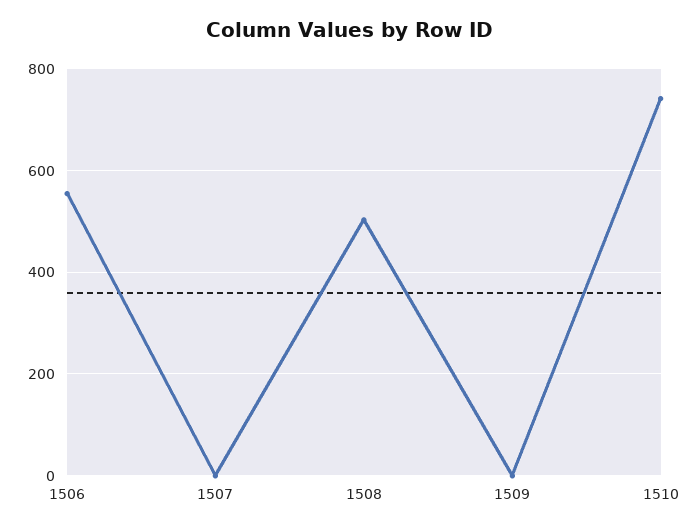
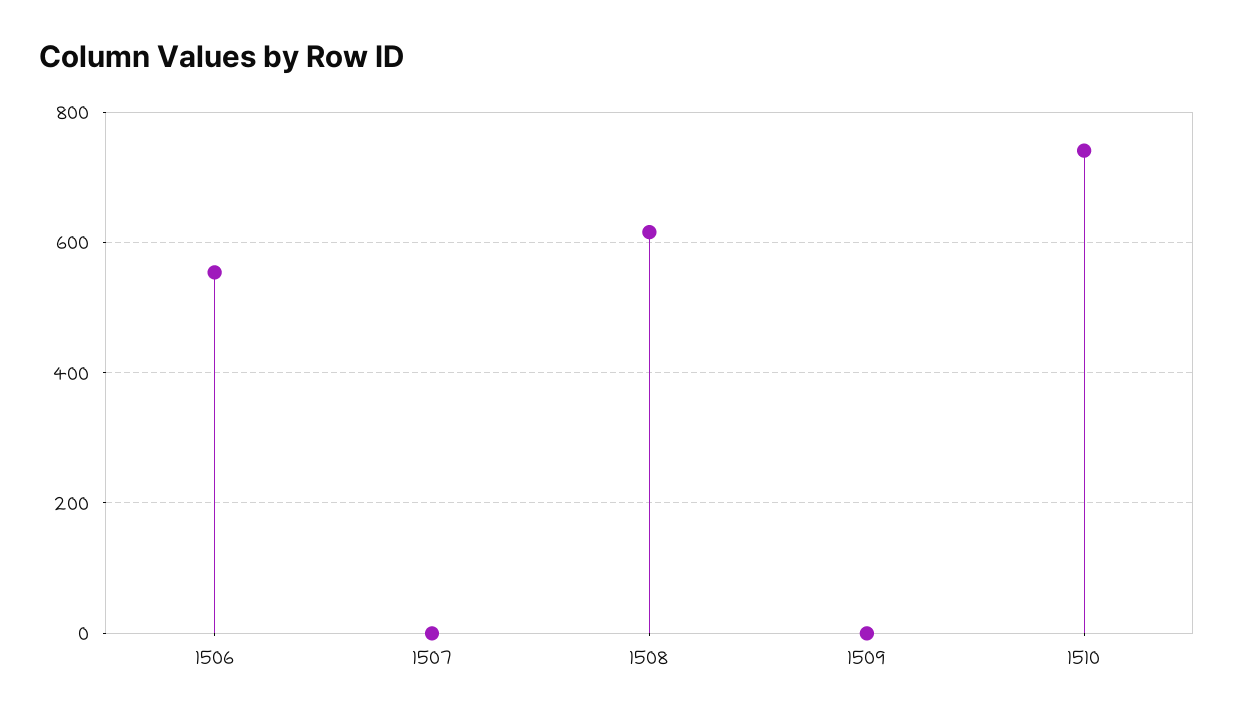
1508: 500 -> 620

